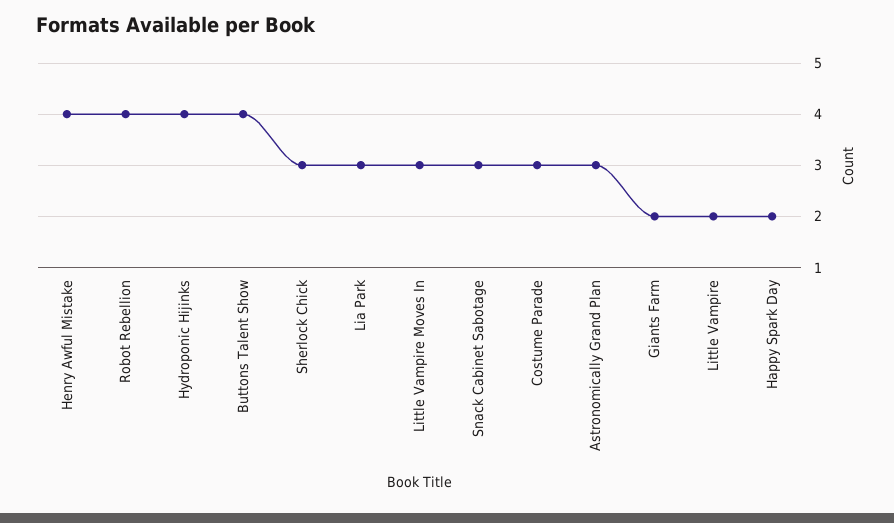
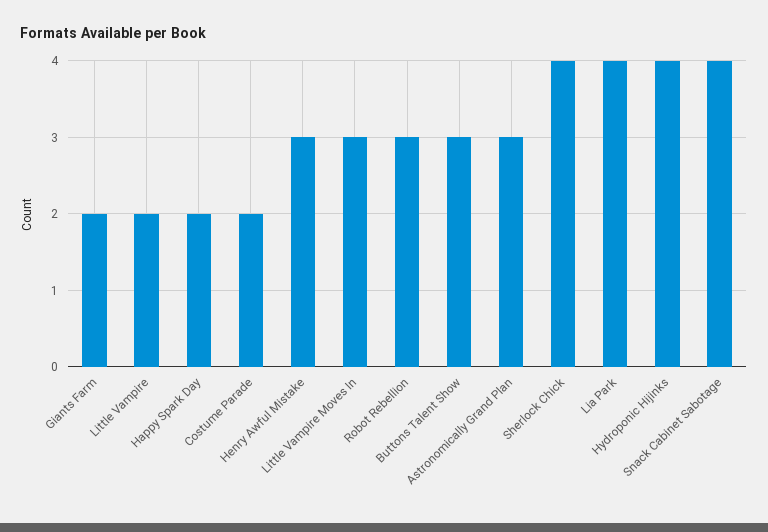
Henry Awful Mistake: 4 -> 3
Robot Rebellion: 4 -> 3
Buttons Talent Show: 4 -> 3
Sherlock Chick: 3 -> 4
Lia Park: 3 -> 4
Snack Cabinet Sabotage: 3 -> 4
Costume Parade: 3 -> 2

